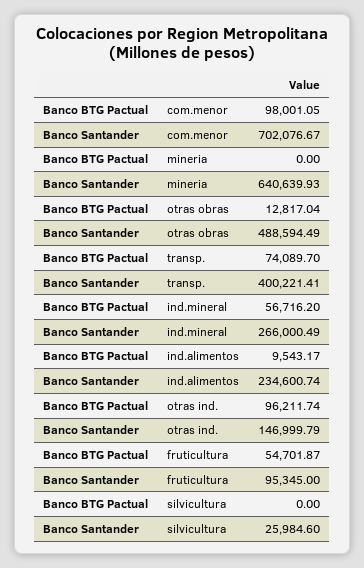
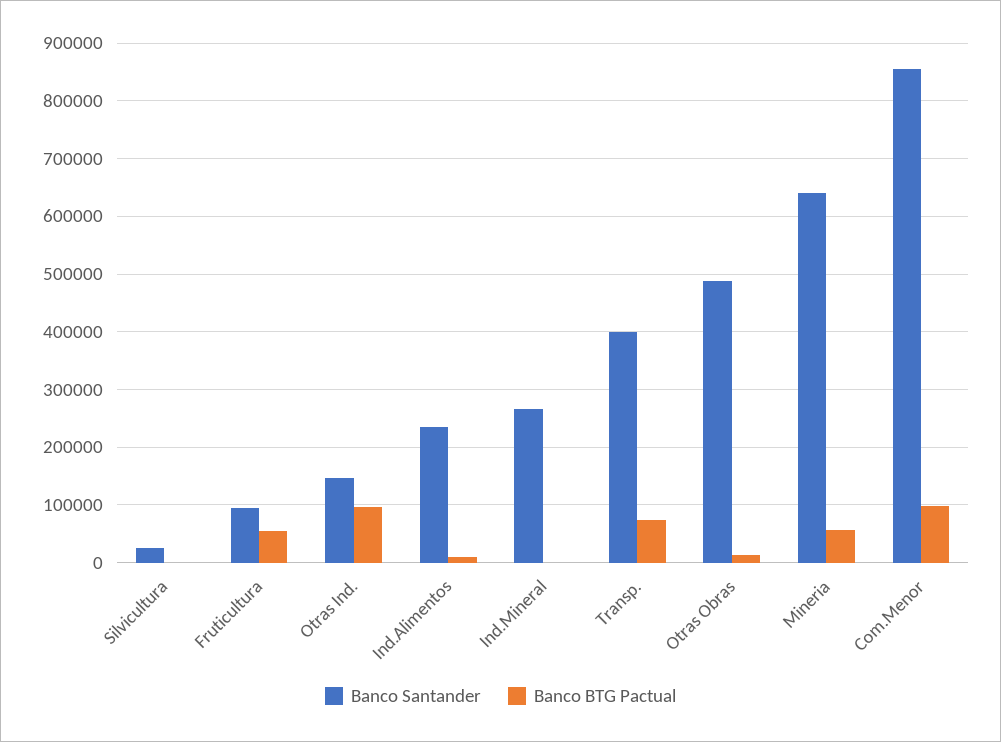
Banco Santander, com.menor: 702076.67 -> 860000
Banco BTG Pactual, mineria: 0 -> 60000
Banco BTG Pactual, ind.mineral: 56716.2 -> 0

